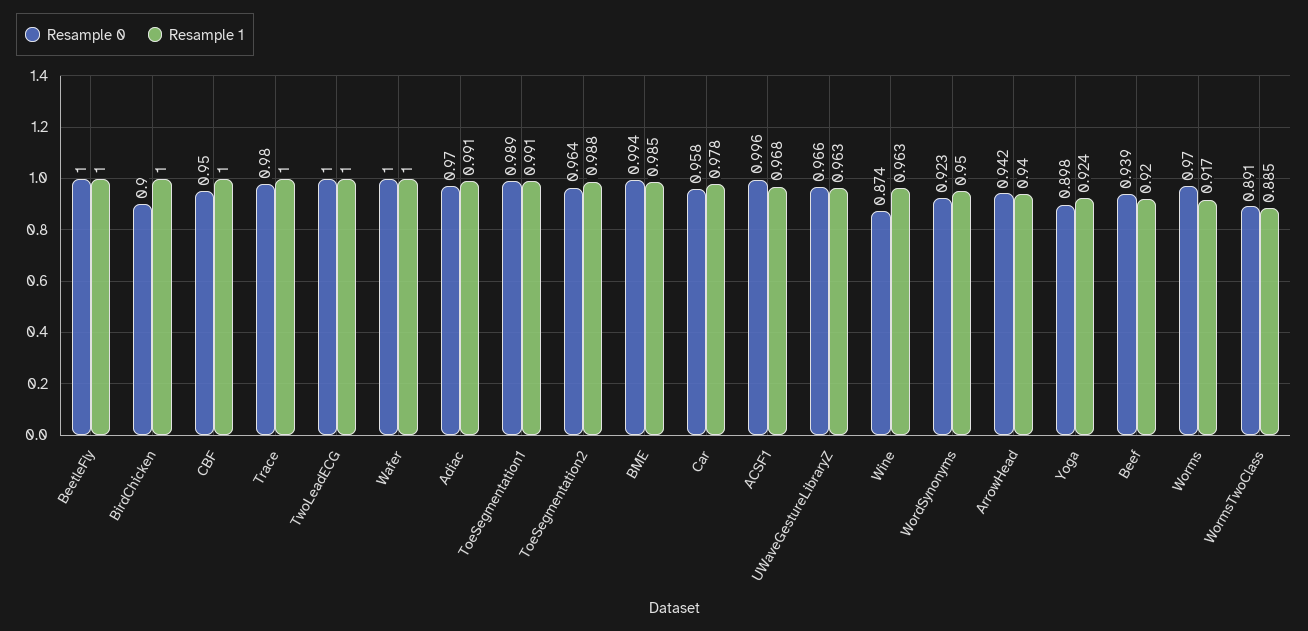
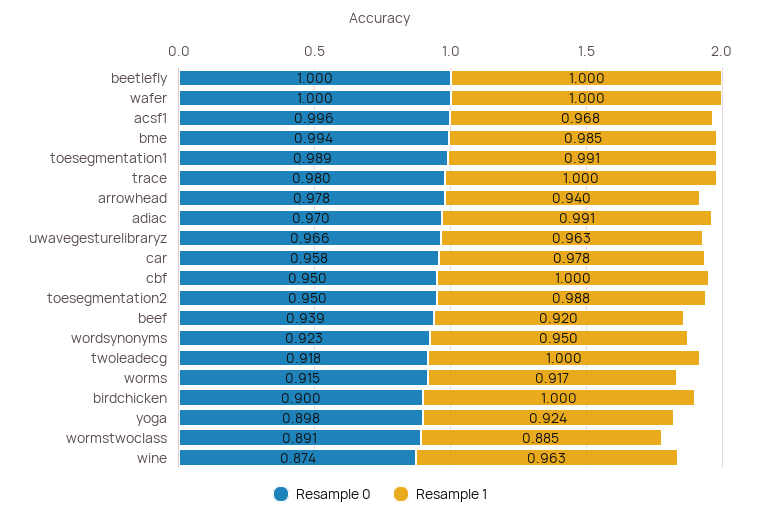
Resample 0, TwoLeadECG: 1 -> 0.918
Resample 0, ToeSegmentation2: 0.964 -> 0.95
Resample 0, ArrowHead: 0.942 -> 0.978
Resample 0, Worms: 0.97 -> 0.915

